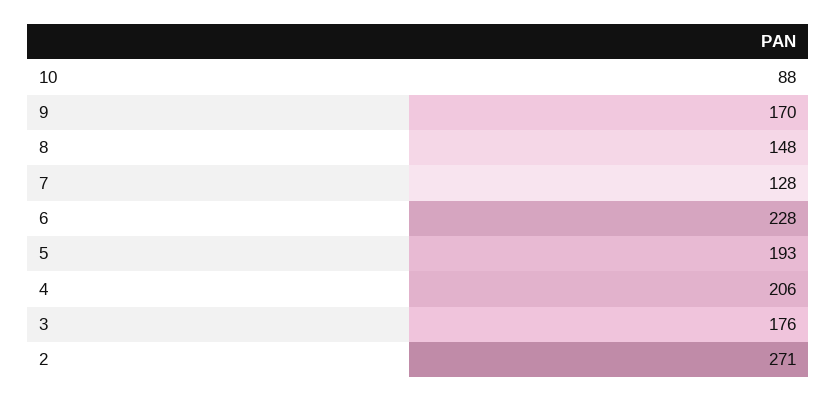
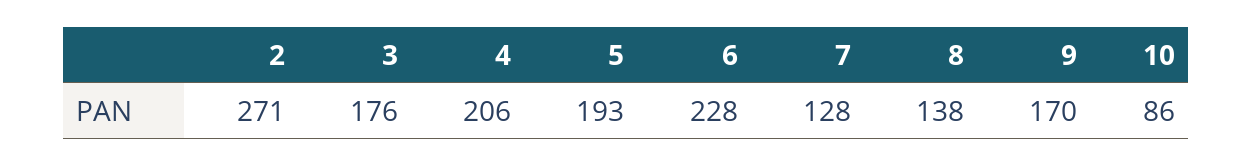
10: 88 -> 86
8: 148 -> 138

